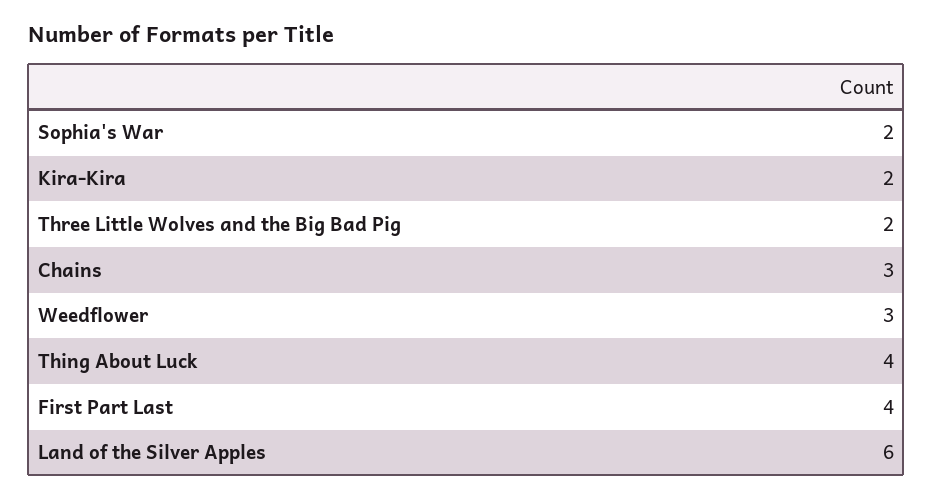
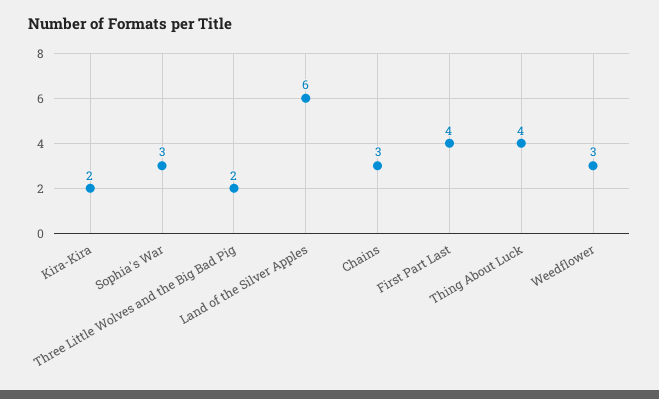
Sophia's War: 2 -> 3

